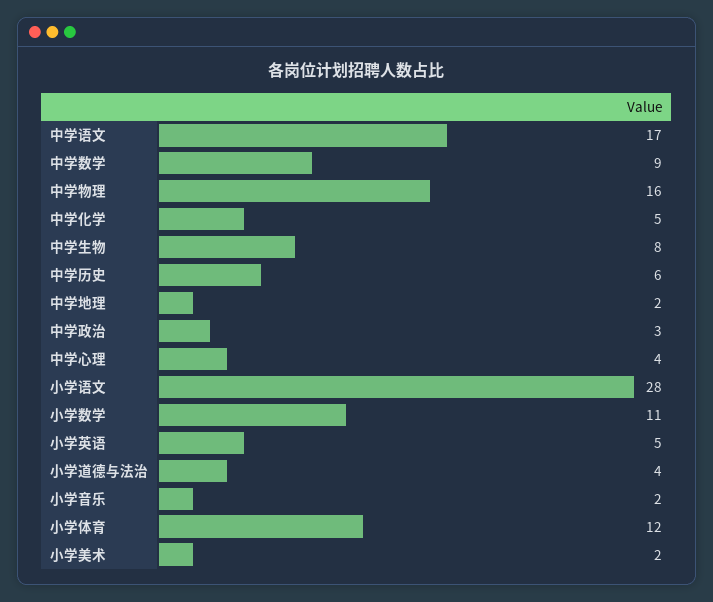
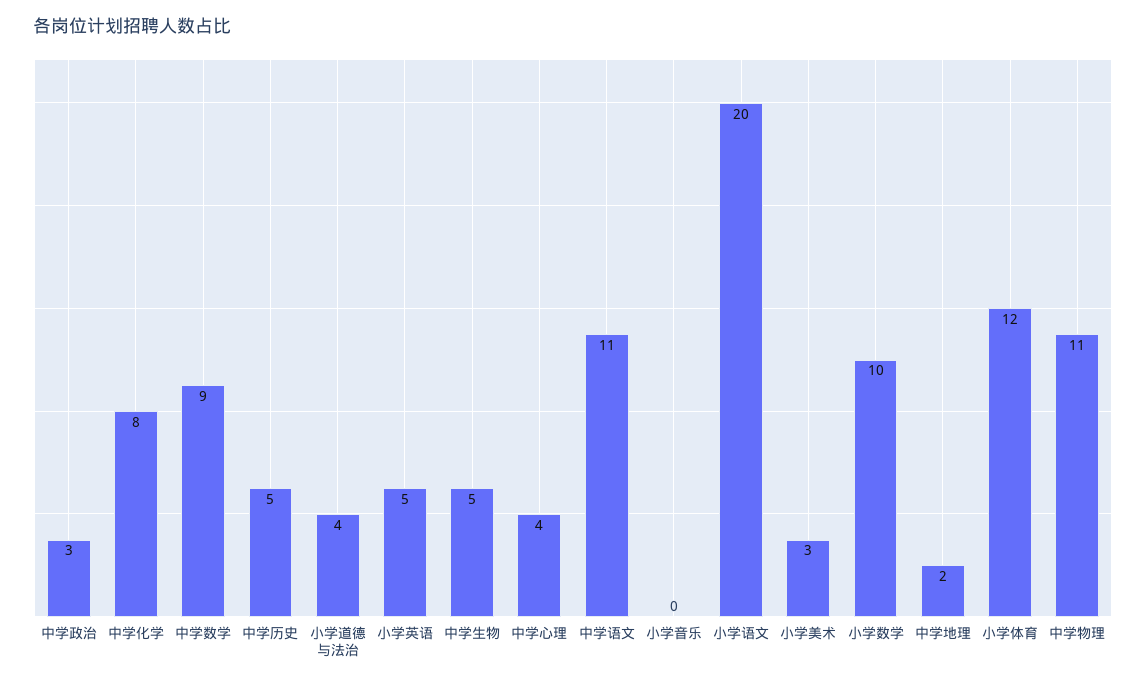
中学语文: 17 -> 11
中学物理: 16 -> 11
中学化学: 5 -> 8
中学生物: 8 -> 5
中学历史: 6 -> 5
小学语文: 28 -> 20
小学数学: 11 -> 10
小学音乐: 2 -> 0
小学美术: 2 -> 3

